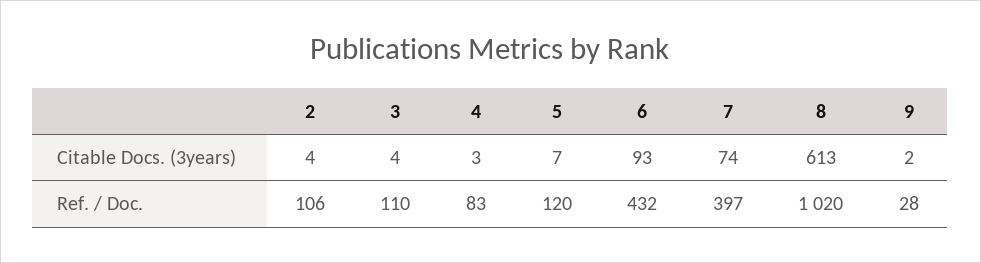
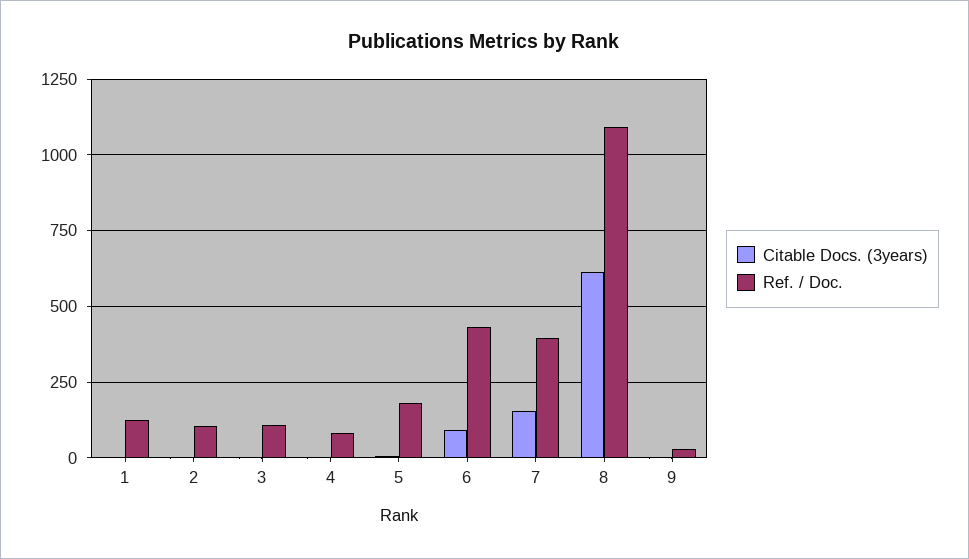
Citable Docs. (3years), 7: 74 -> 150
Ref. / Doc., 5: 120 -> 175
Ref. / Doc., 8: 1020 -> 1100
Citable Docs. (3years), 1: none -> 0
Ref. / Doc., 1: none -> 125

